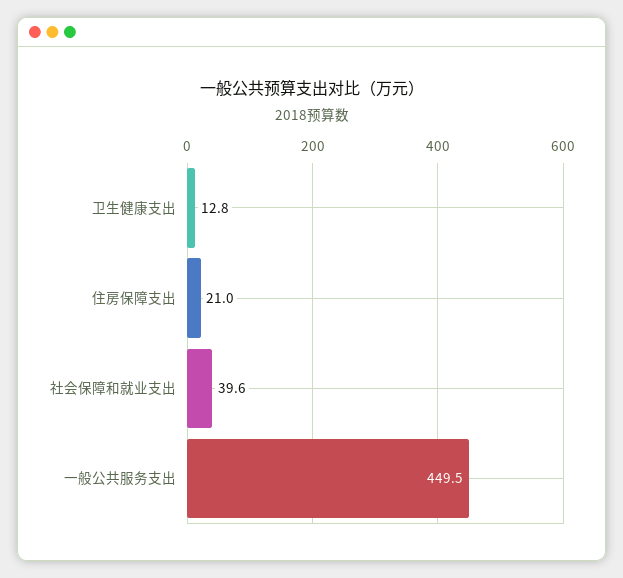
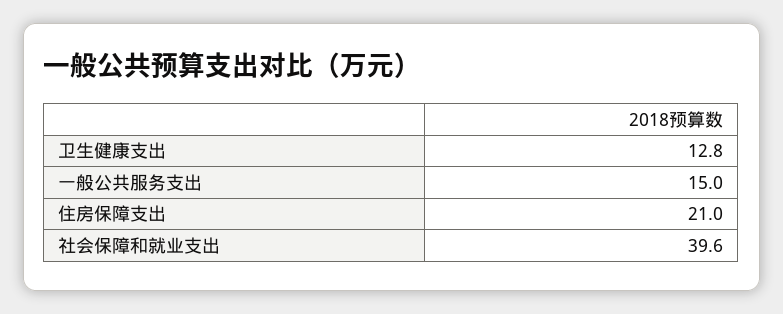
一般公共服务支出: 449.5 -> 15

